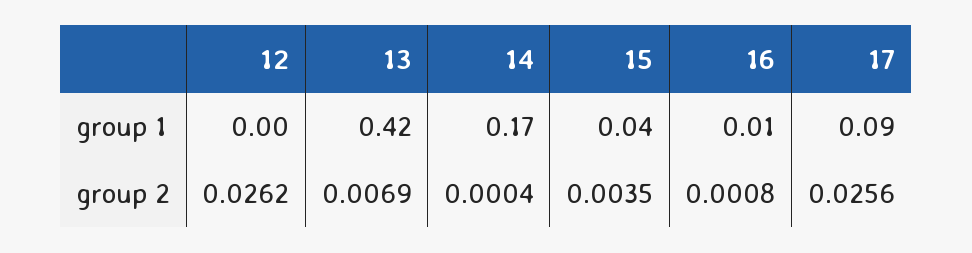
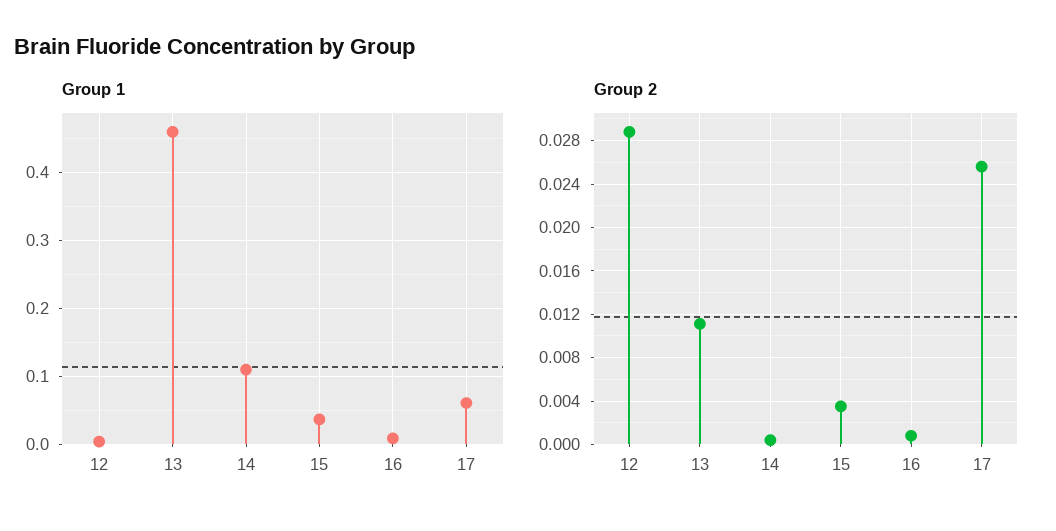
group 1, 13: 0.42 -> 0.46
group 1, 14: 0.17 -> 0.11
group 1, 17: 0.09 -> 0.06
group 2, 12: 0.0262 -> 0.029
group 2, 13: 0.0069 -> 0.011

